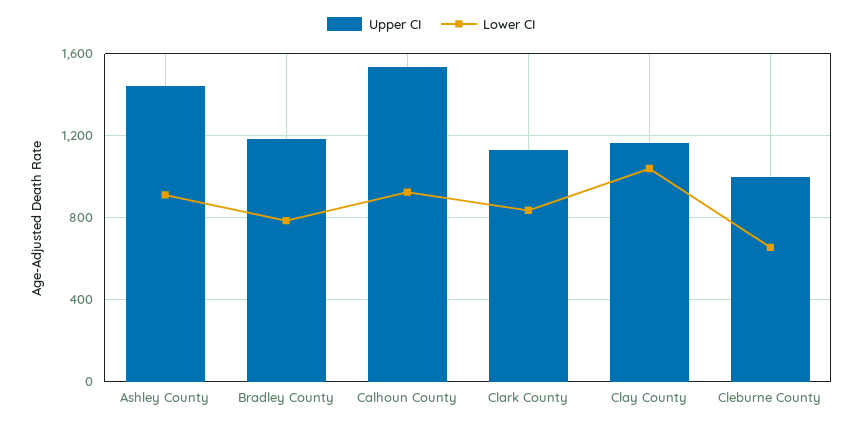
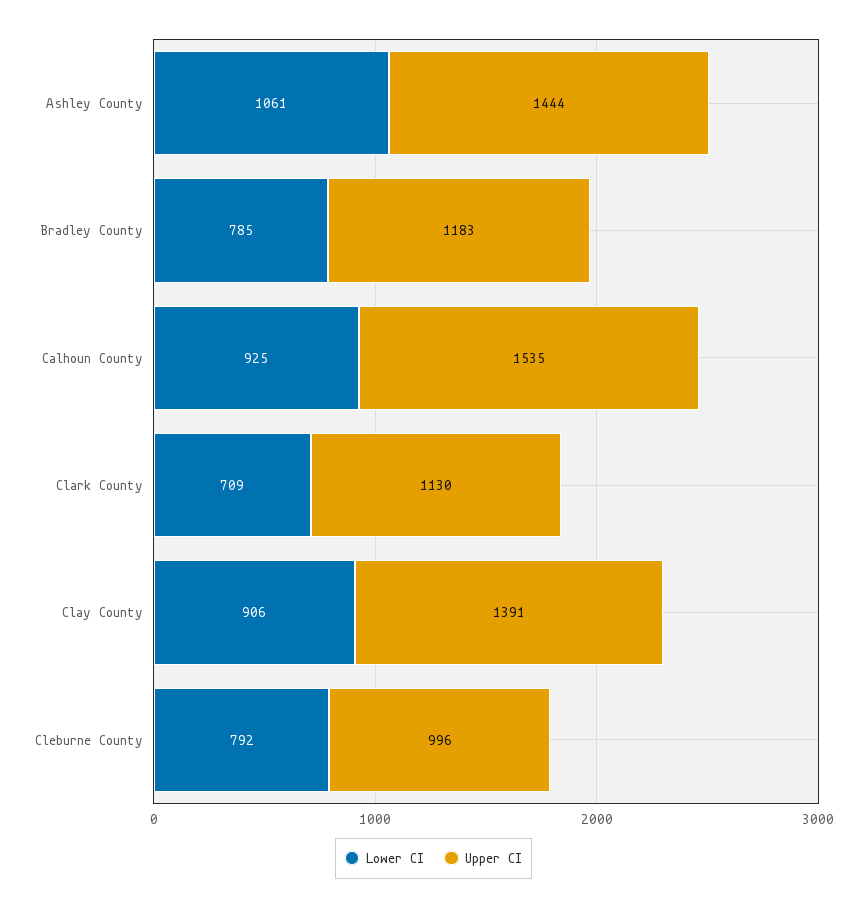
Lower CI, Ashley County: 900 -> 1061
Lower CI, Clark County: 850 -> 709
Upper CI, Clay County: 1150 -> 1391
Lower CI, Clay County: 1050 -> 906
Lower CI, Cleburne County: 650 -> 792

